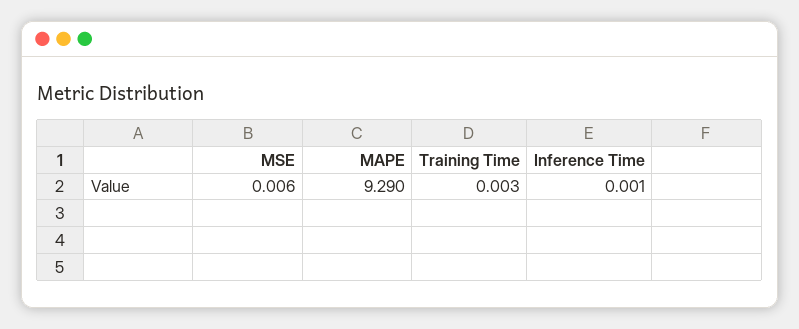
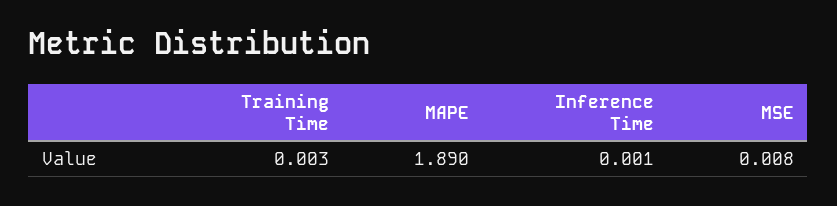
MSE: 0.006 -> 0.008
MAPE: 9.29 -> 1.89

